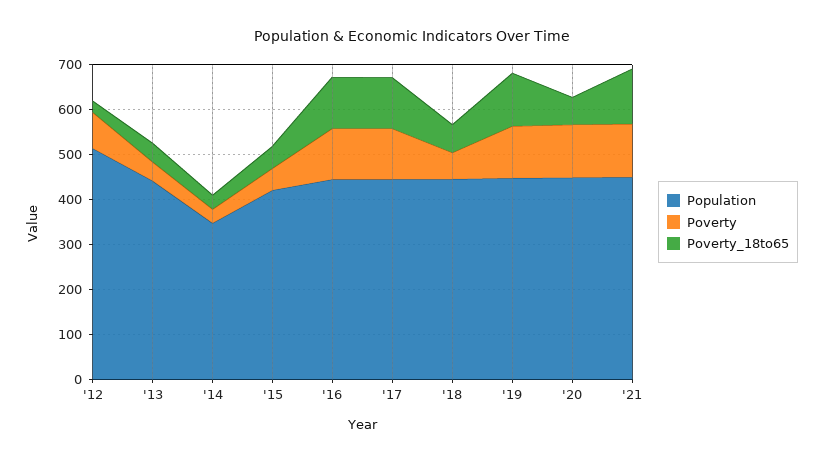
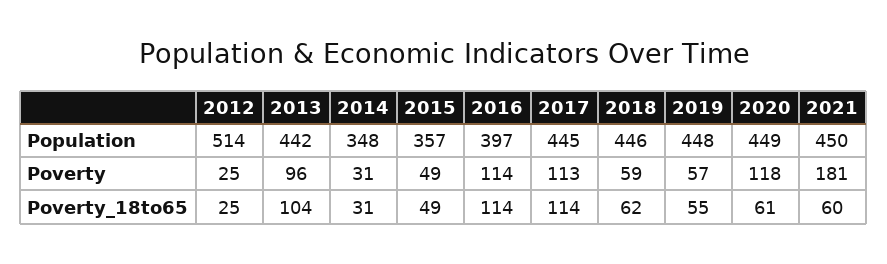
Poverty, '12: 80 -> 25
Poverty, '13: 40 -> 96
Poverty_18to65, '13: 40 -> 104
Population, '15: 420 -> 357
Population, '16: 440 -> 397
Poverty, '19: 120 -> 57
Poverty_18to65, '19: 120 -> 55
Poverty, '21: 120 -> 181
Poverty_18to65, '21: 120 -> 60

